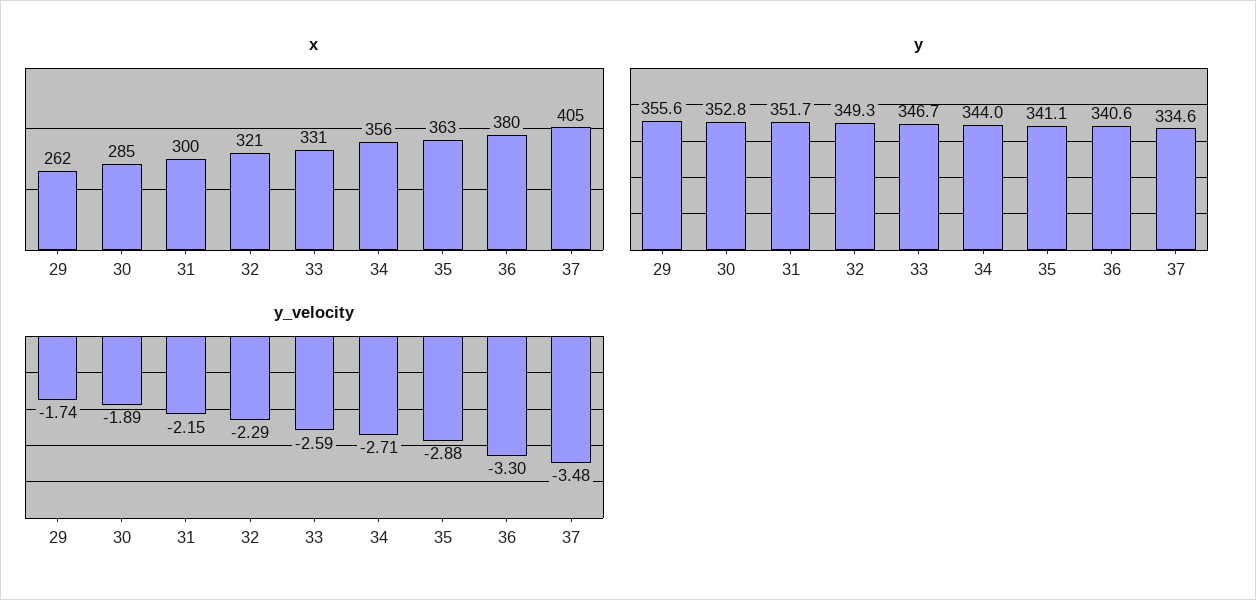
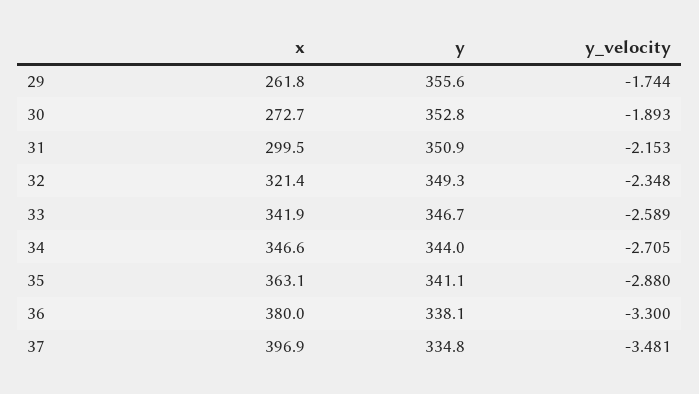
x, 30: 285 -> 272.7
x, 33: 331 -> 341.9
x, 34: 356 -> 346.6
x, 37: 405 -> 396.9
y, 31: 351.7 -> 350.9
y, 36: 340.6 -> 338.1
y, 37: 334.6 -> 334.8
y_velocity, 32: -2.29 -> -2.348

